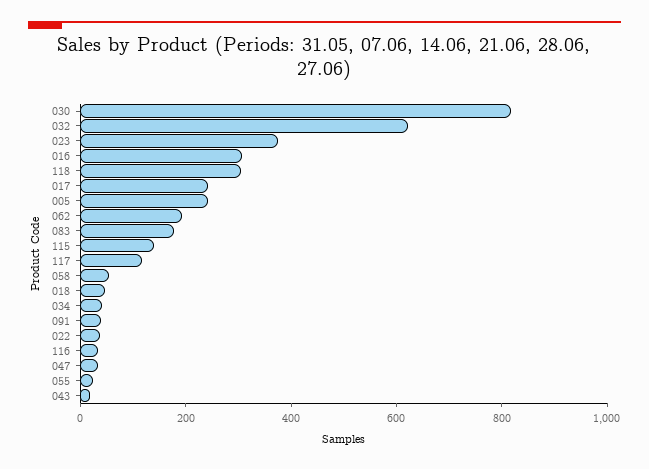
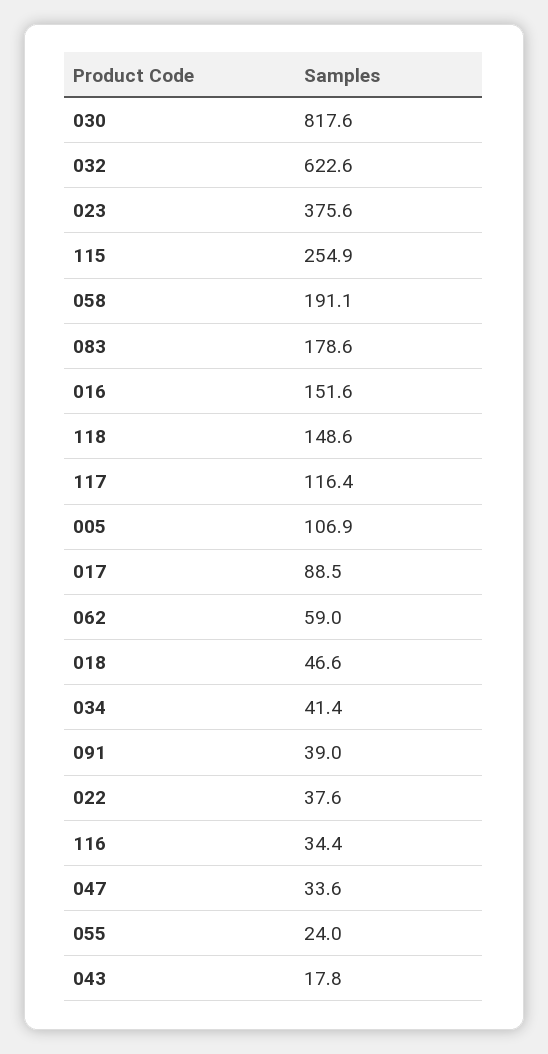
016: 300 -> 151.6
118: 300 -> 148.6
017: 250 -> 88.5
005: 250 -> 106.9
062: 200 -> 59
115: 150 -> 254.9
058: 50 -> 191.1

